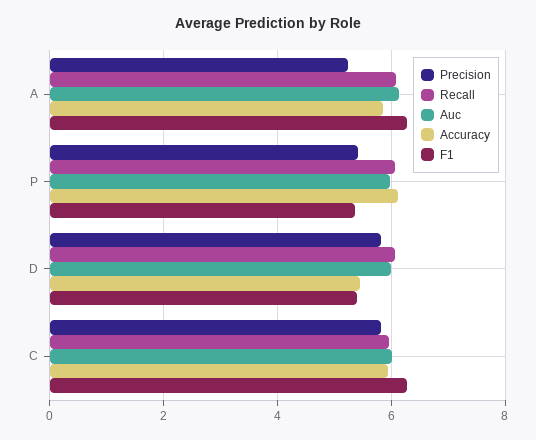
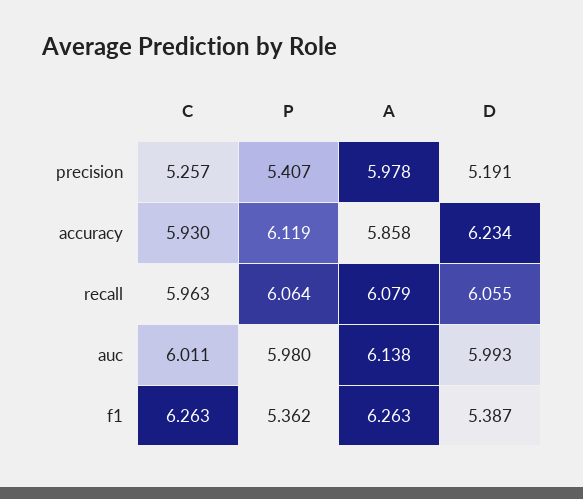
Precision, A: 5.2 -> 5.978
Precision, D: 5.8 -> 5.191
Accuracy, D: 5.4 -> 6.234
Precision, C: 5.8 -> 5.257

